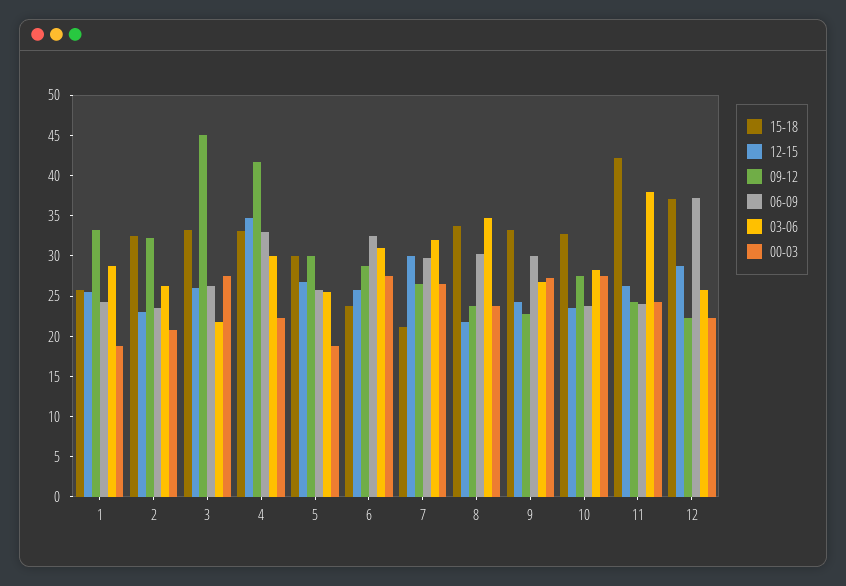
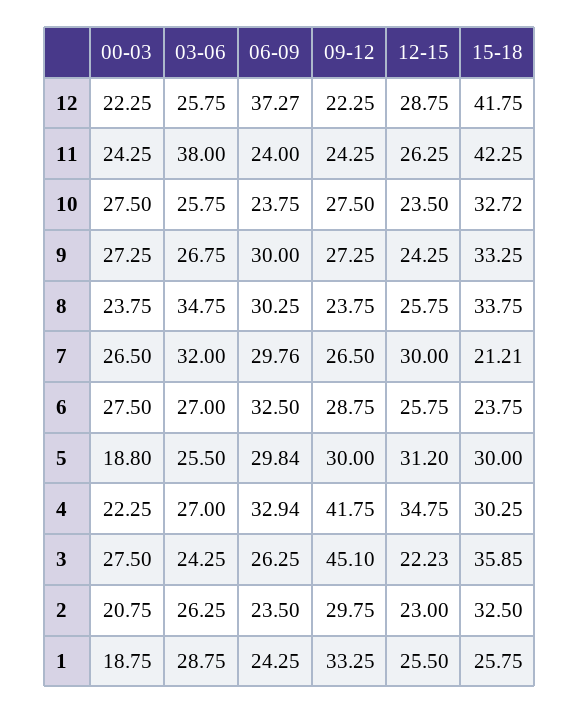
09-12, 2: 32 -> 29.75
15-18, 3: 33 -> 35.85
12-15, 3: 26 -> 22.23
03-06, 3: 22 -> 24.25
15-18, 4: 33 -> 30.25
03-06, 4: 30 -> 27
12-15, 5: 27 -> 31.2
06-09, 5: 26 -> 29.84
03-06, 6: 31 -> 27
12-15, 8: 22 -> 25.75
09-12, 9: 23 -> 27.25
03-06, 10: 28 -> 25.75
15-18, 12: 37 -> 41.75

